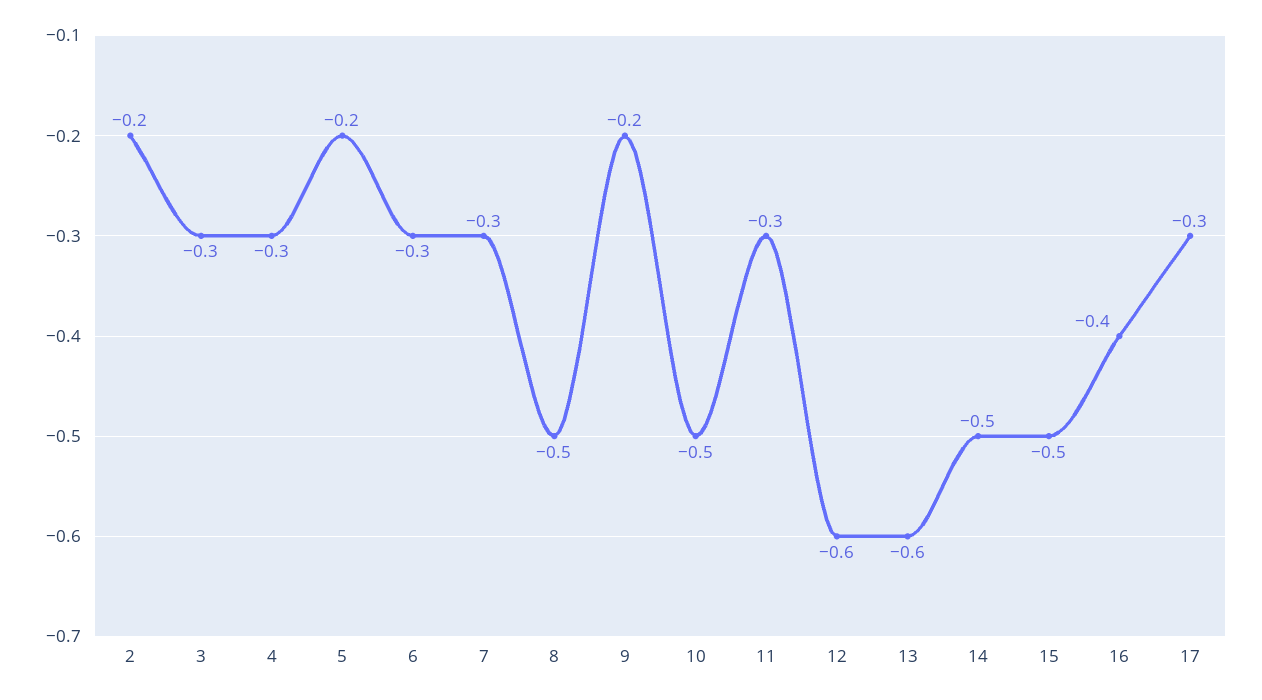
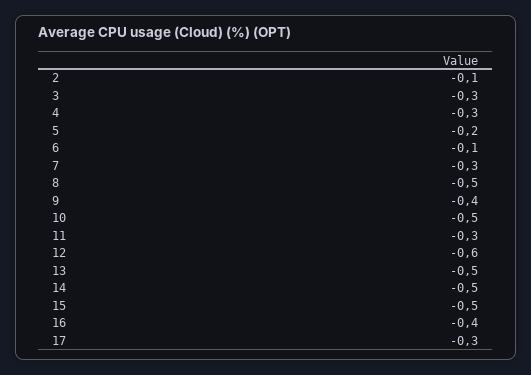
2: -0.2 -> -0.1
6: -0.3 -> -0.1
9: -0.2 -> -0.4
13: -0.6 -> -0.5

